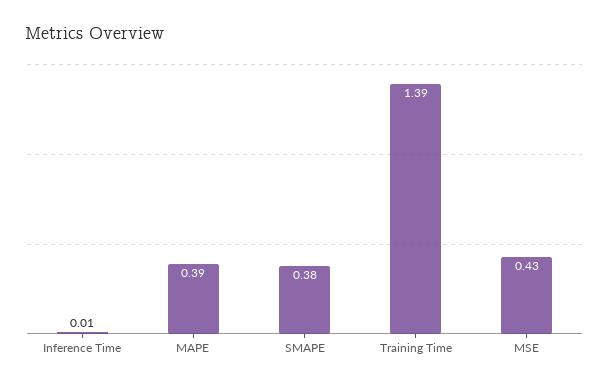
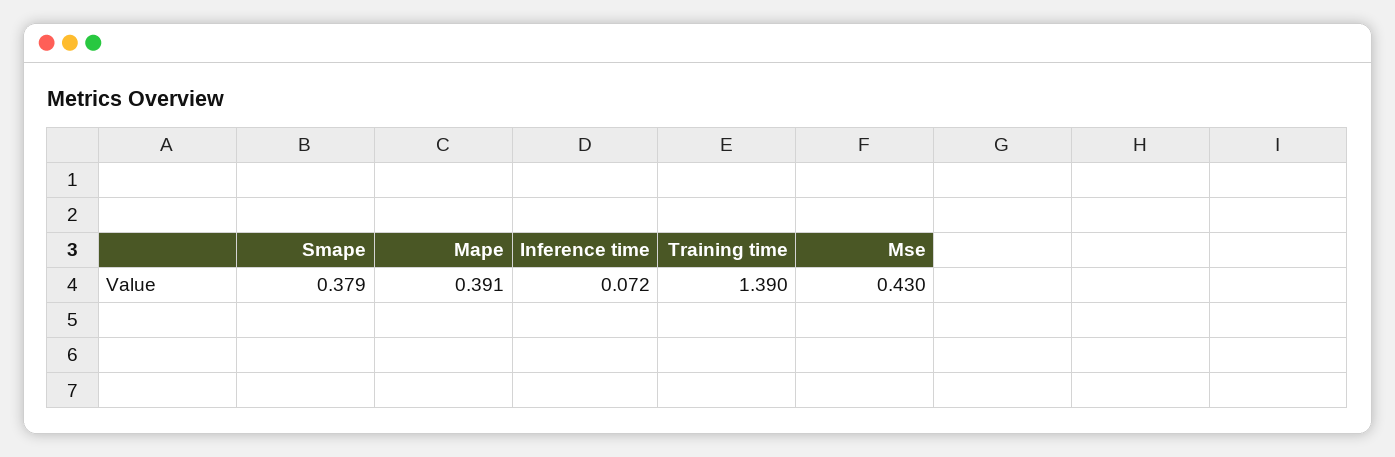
Inference Time: 0.01 -> 0.072

